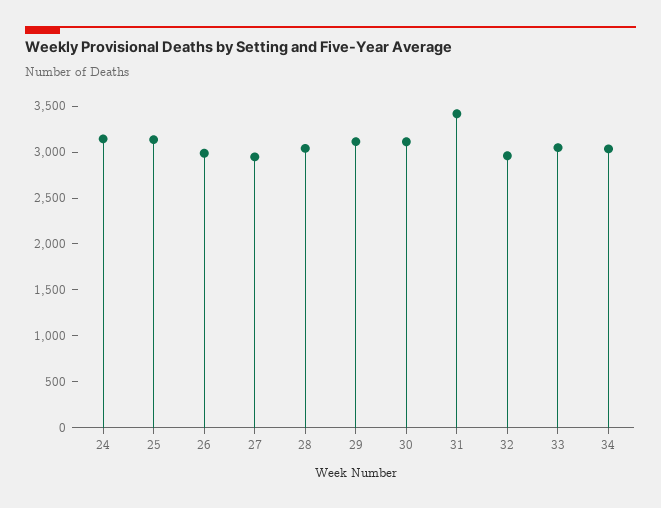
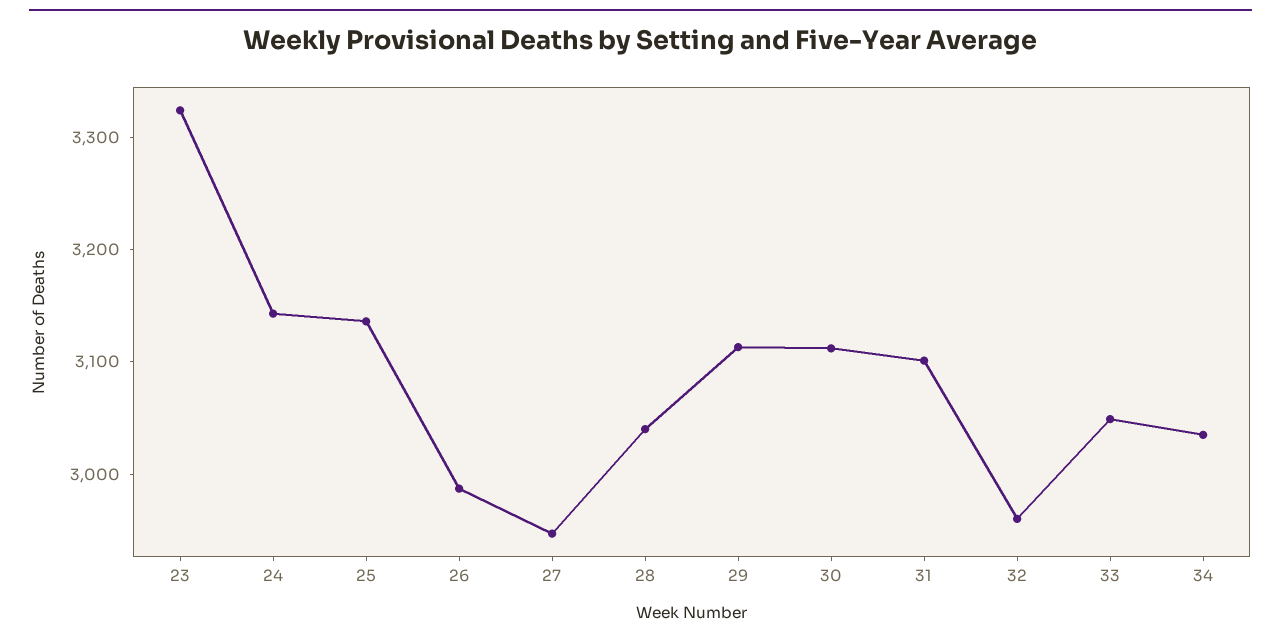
31: 3400 -> 3100
23: none -> 3320

